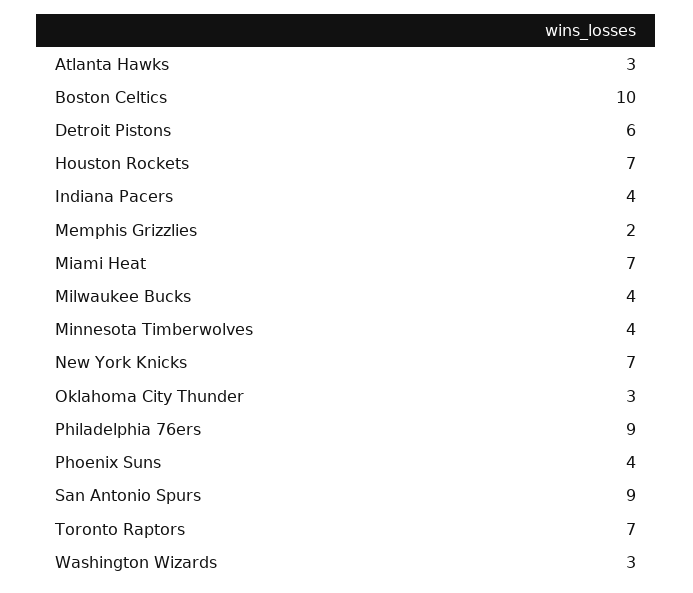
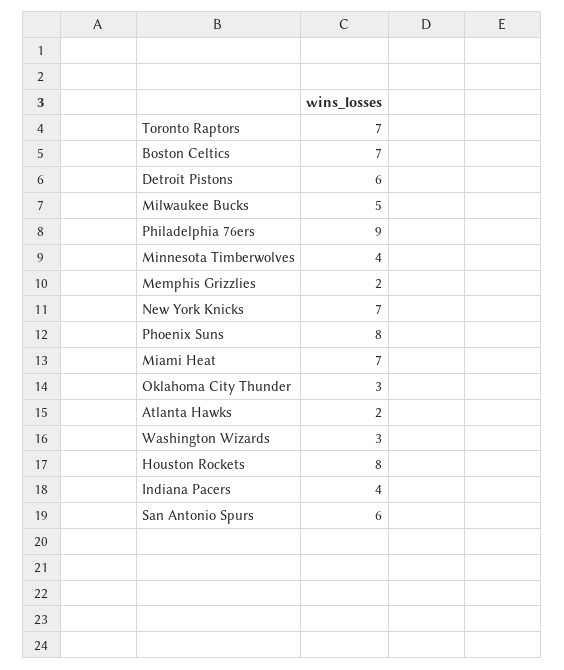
Atlanta Hawks: 3 -> 2
Boston Celtics: 10 -> 7
Houston Rockets: 7 -> 8
Milwaukee Bucks: 4 -> 5
Phoenix Suns: 4 -> 8
San Antonio Spurs: 9 -> 6

